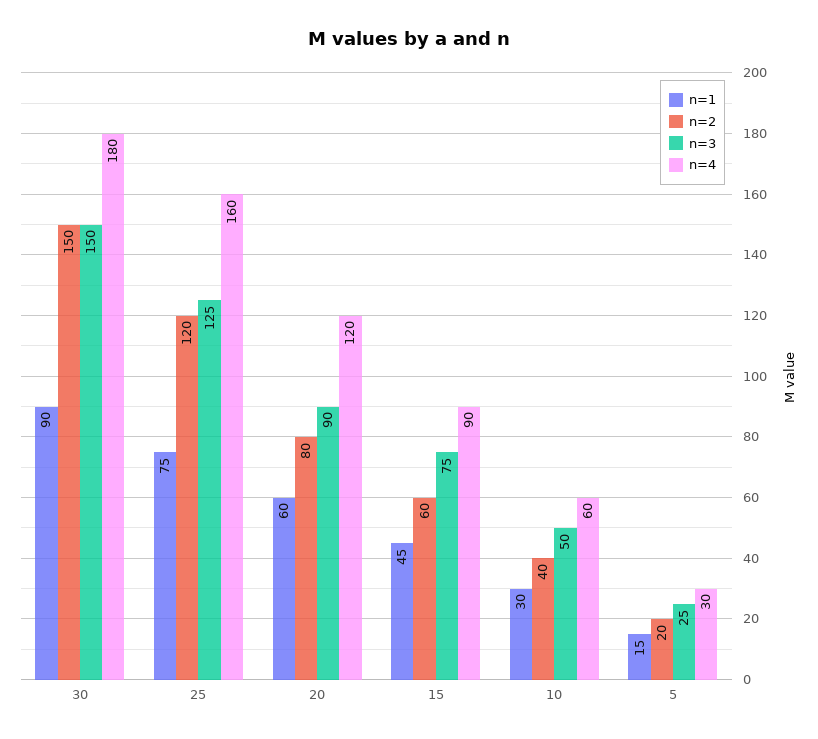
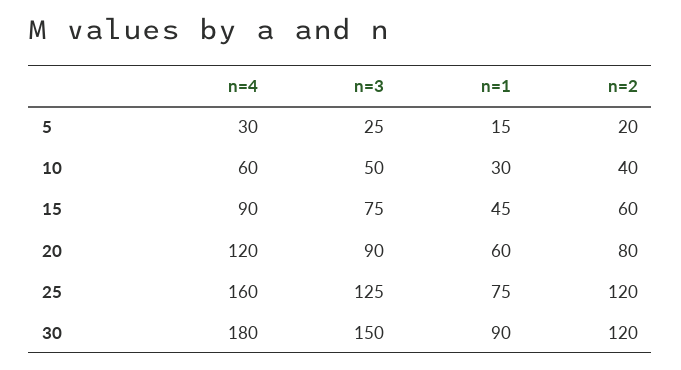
n=2, 30: 150 -> 120

